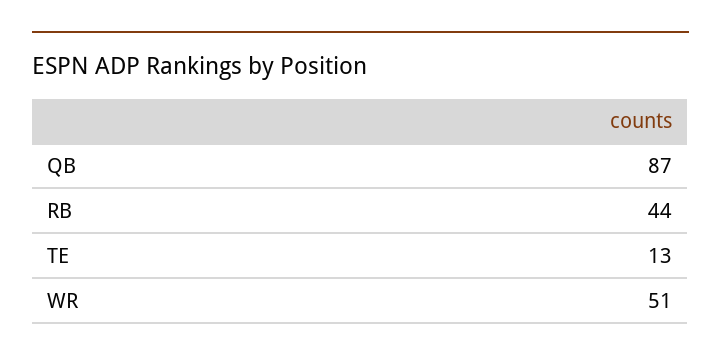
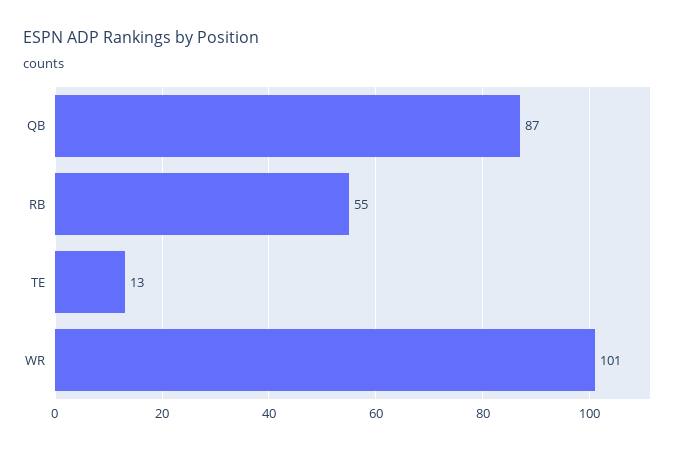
RB: 44 -> 55
WR: 51 -> 101

